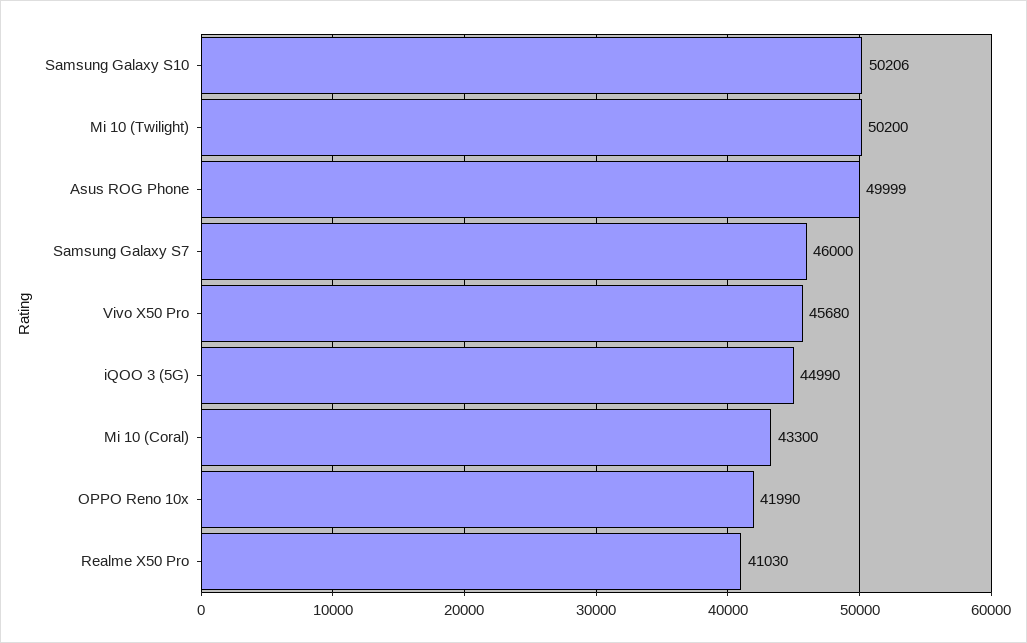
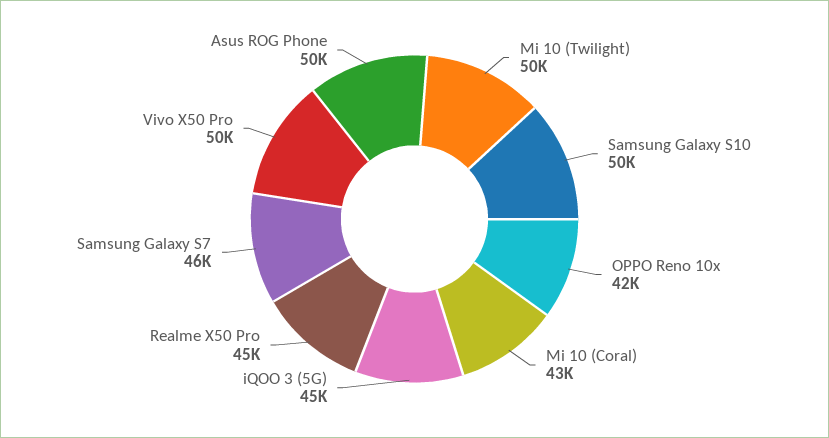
Vivo X50 Pro: 45680 -> 50000
Realme X50 Pro: 41030 -> 45000

